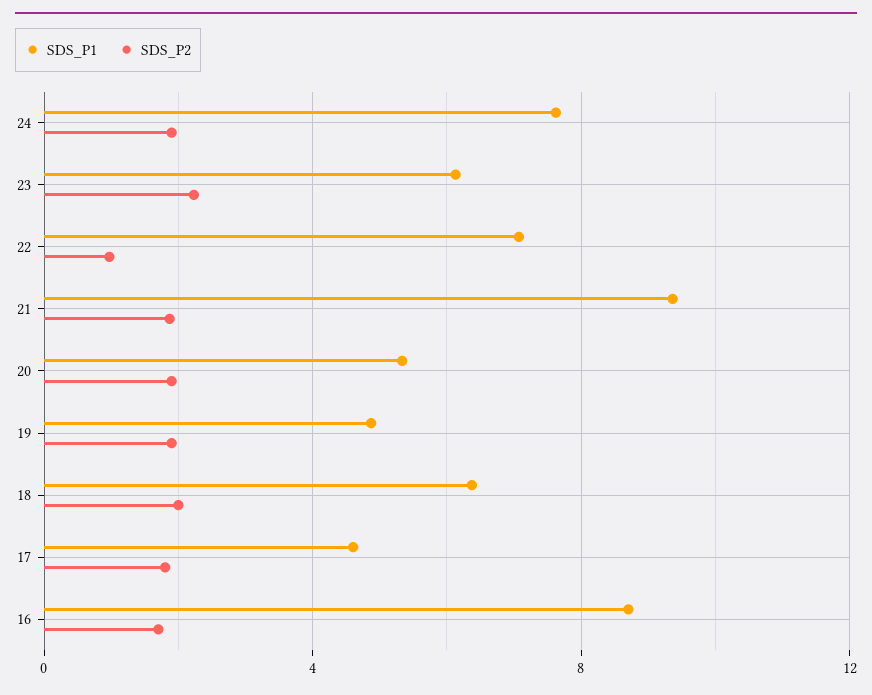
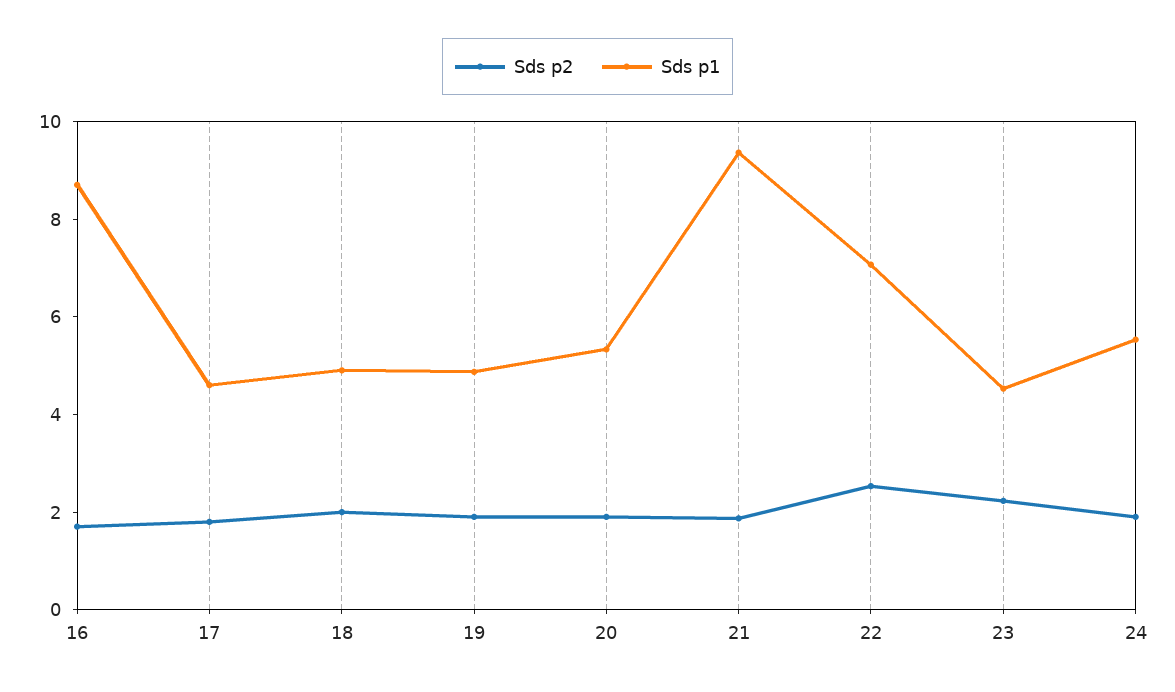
SDS_P1, 24: 7.5 -> 5.5
SDS_P1, 23: 6 -> 4.5
SDS_P2, 22: 1 -> 2.5
SDS_P1, 18: 6.5 -> 5

